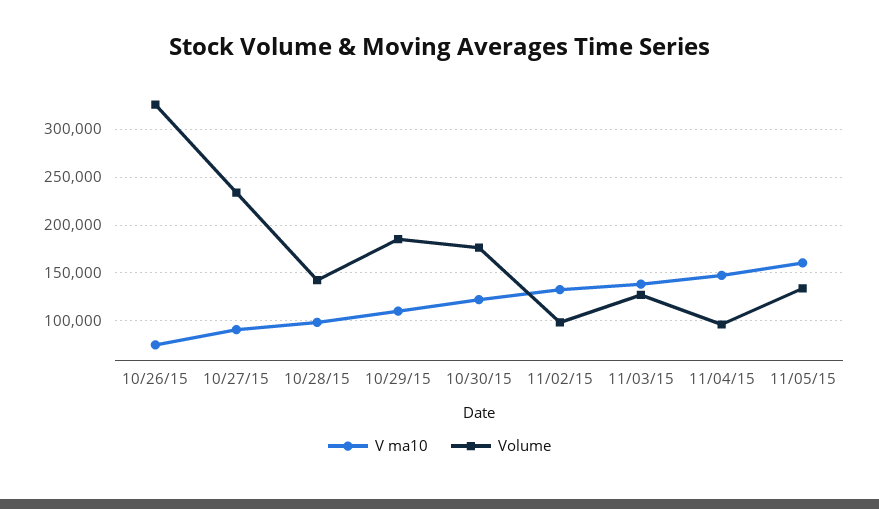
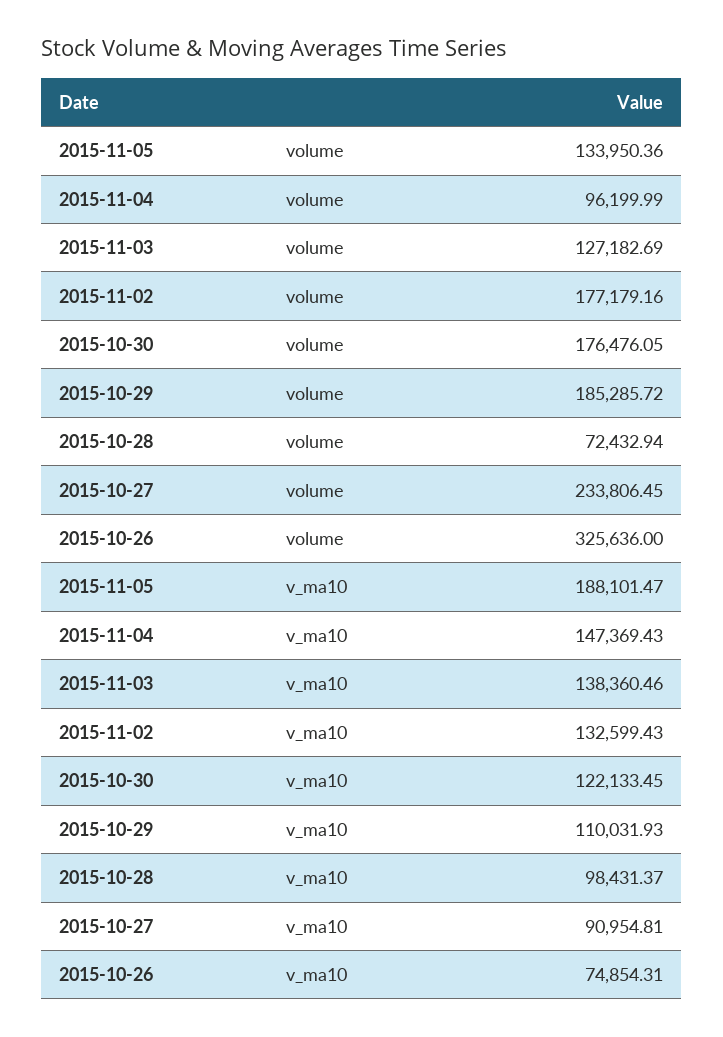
Volume, 10/28/15: 140000 -> 72432.94
Volume, 11/02/15: 100000 -> 177179.16
V ma10, 11/05/15: 160000 -> 188101.47

